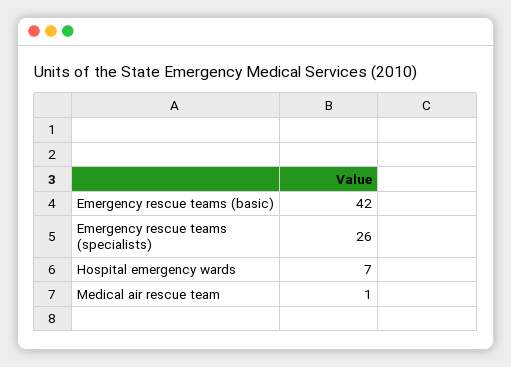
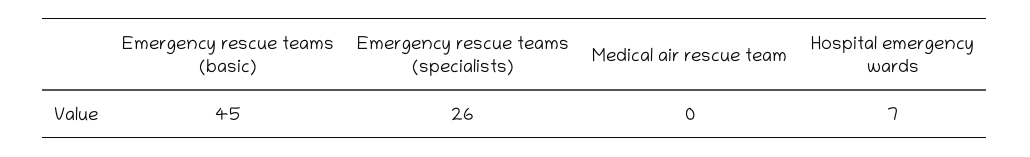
Emergency rescue teams (basic): 42 -> 45
Medical air rescue team: 1 -> 0

